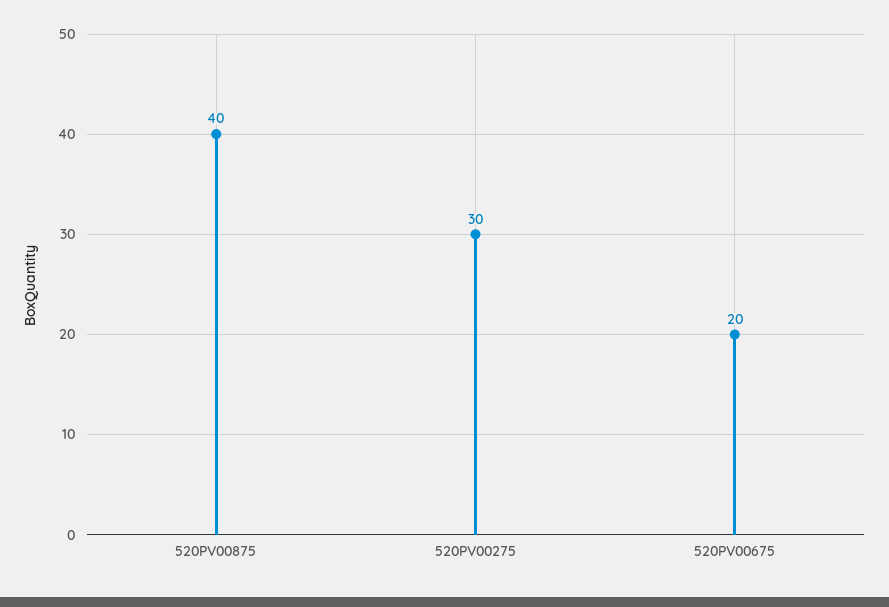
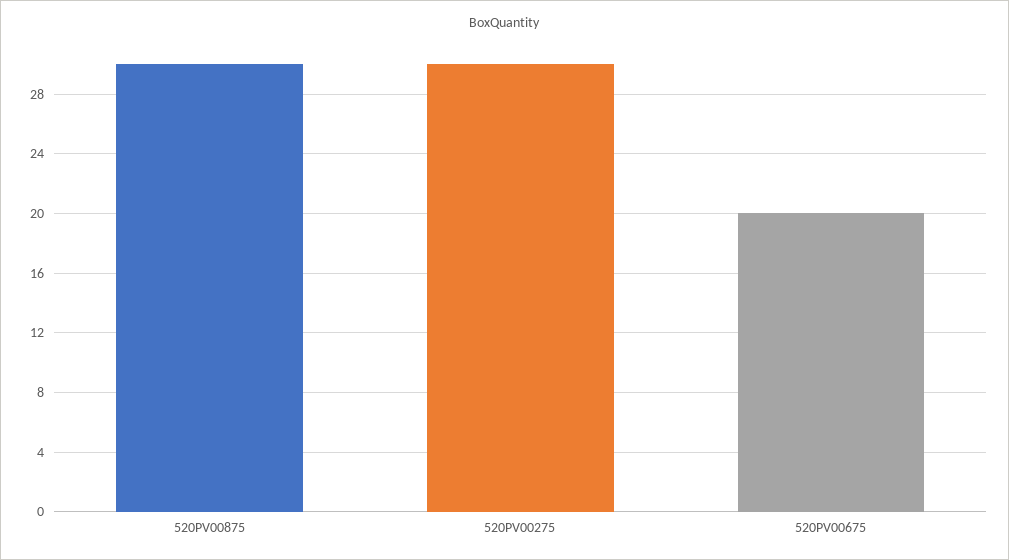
520PV00875: 40 -> 30

